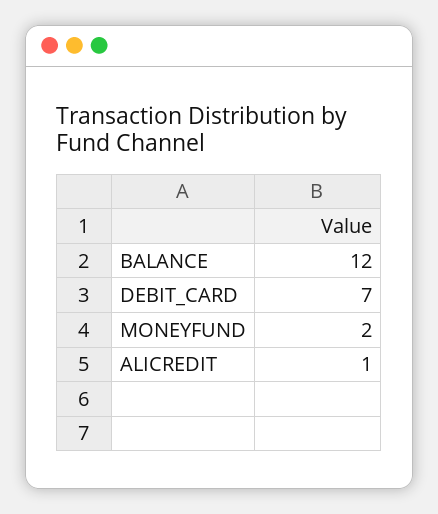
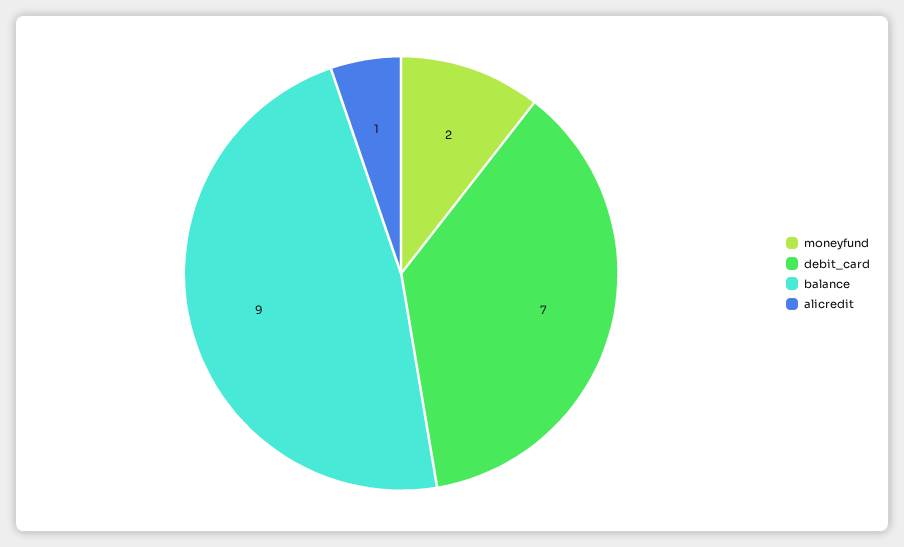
BALANCE: 12 -> 9

